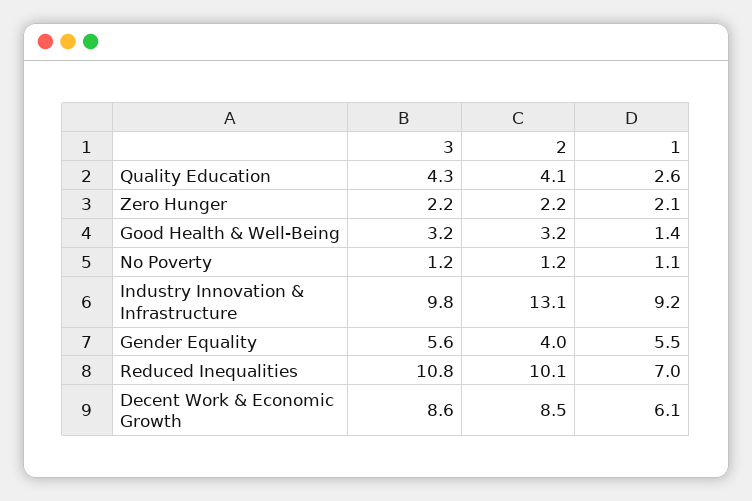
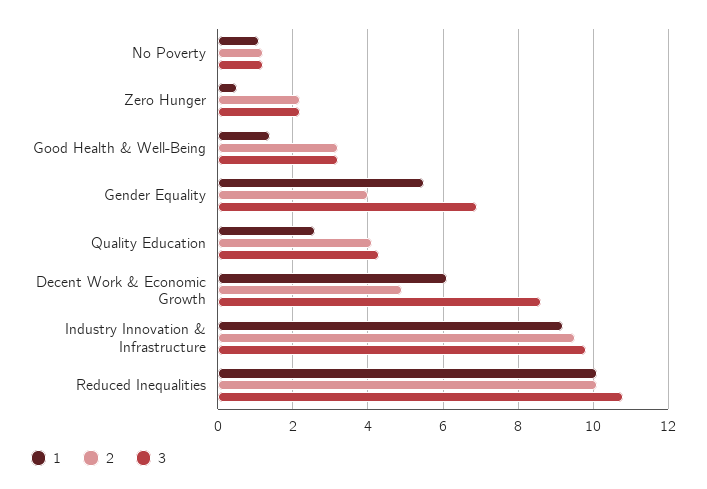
1, Zero Hunger: 2.1 -> 0.5
2, Industry Innovation & Infrastructure: 13.1 -> 9.5
3, Gender Equality: 5.6 -> 7
1, Reduced Inequalities: 7 -> 10
2, Decent Work & Economic Growth: 8.5 -> 5

